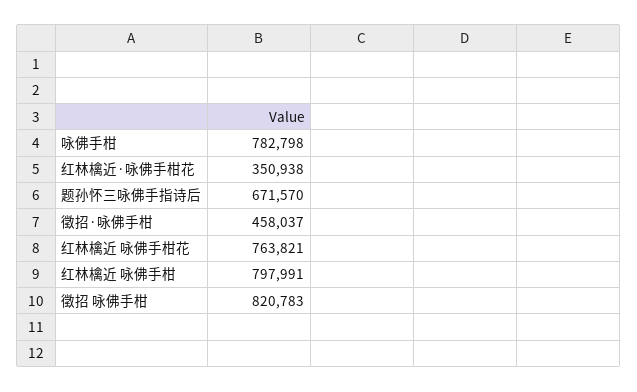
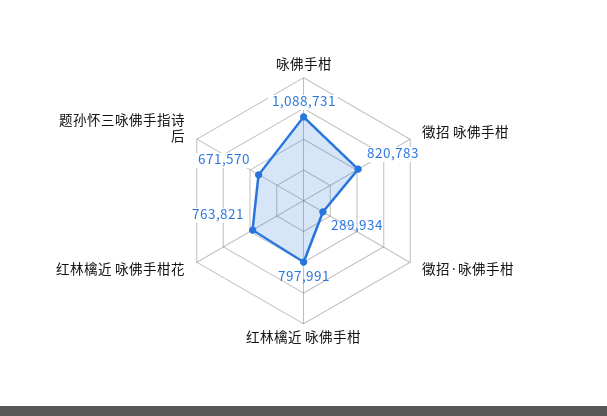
咏佛手柑: 782798 -> 1088731
红林檎近·咏佛手柑花: 350938 -> none
徵招·咏佛手柑: 458037 -> 289934

